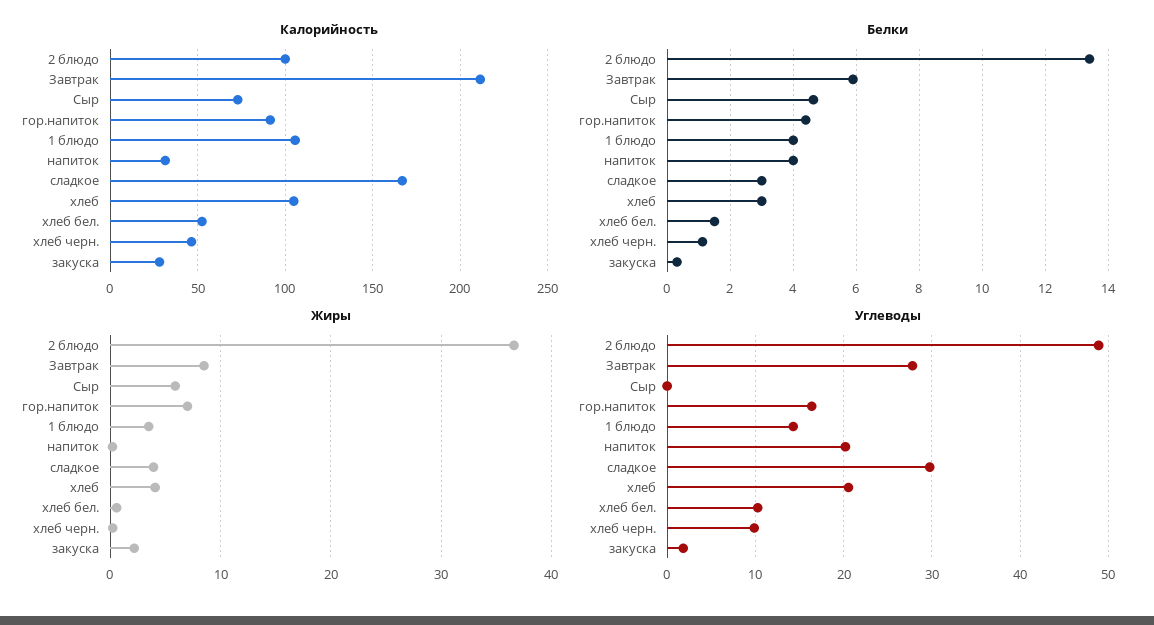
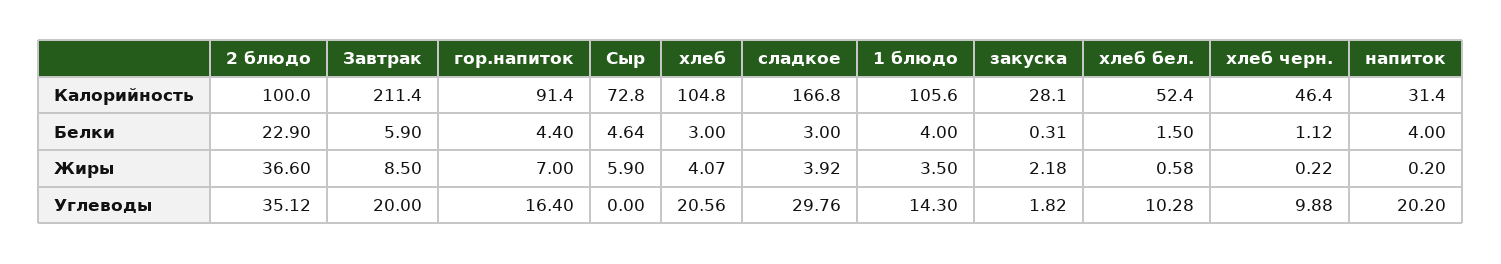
Белки, 2 блюдо: 13.4 -> 22.9
Углеводы, 2 блюдо: 49 -> 35.12
Углеводы, Завтрак: 28 -> 20

